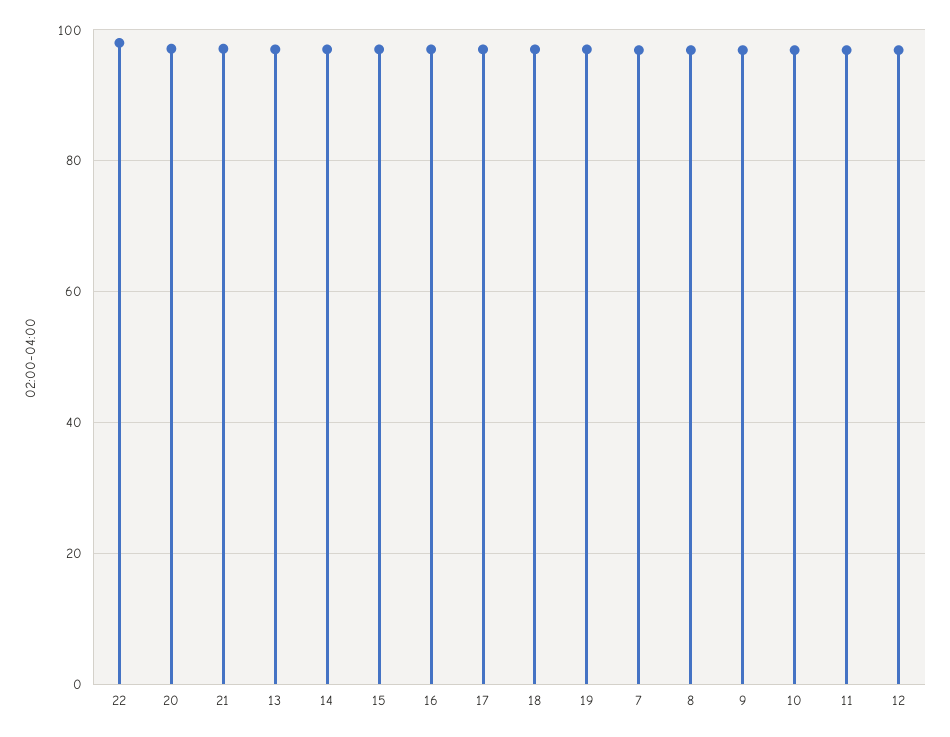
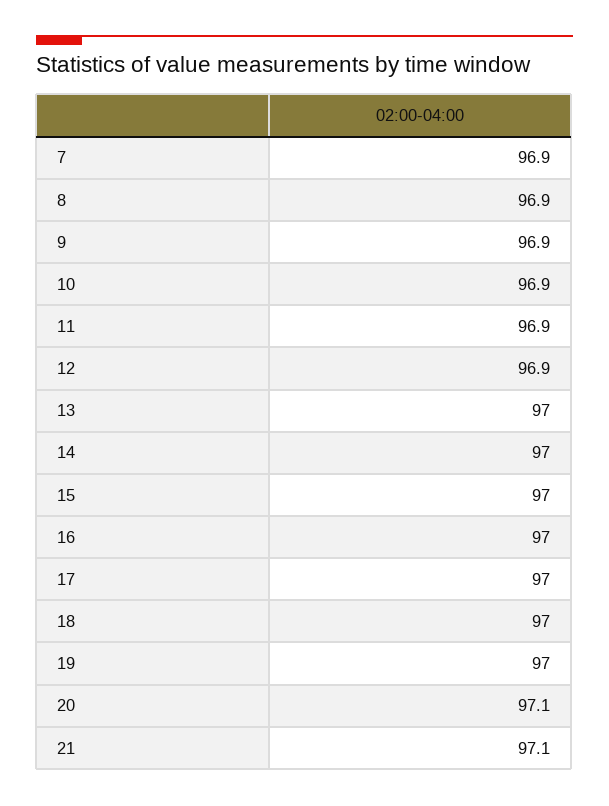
22: 98 -> none

